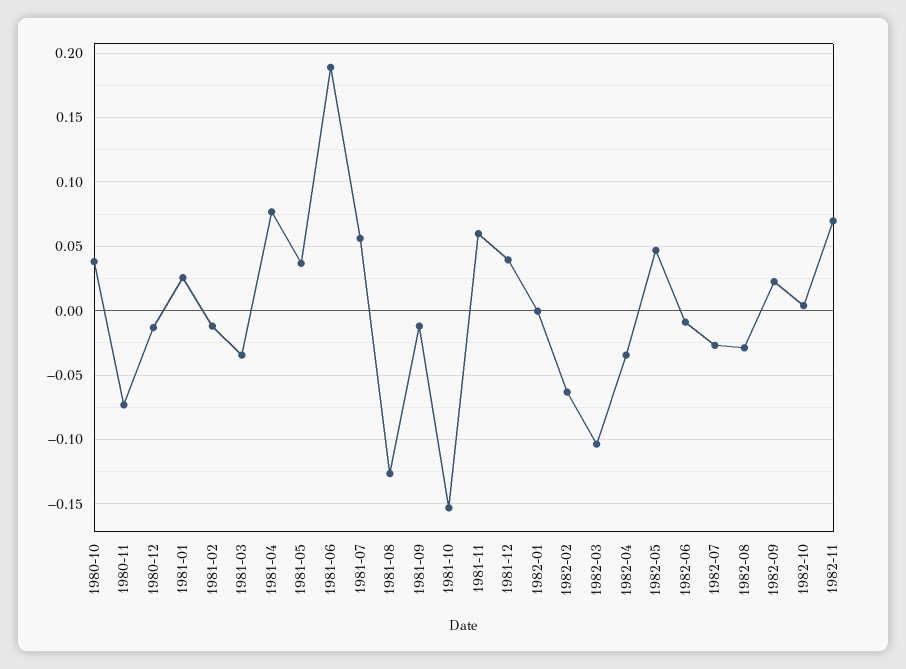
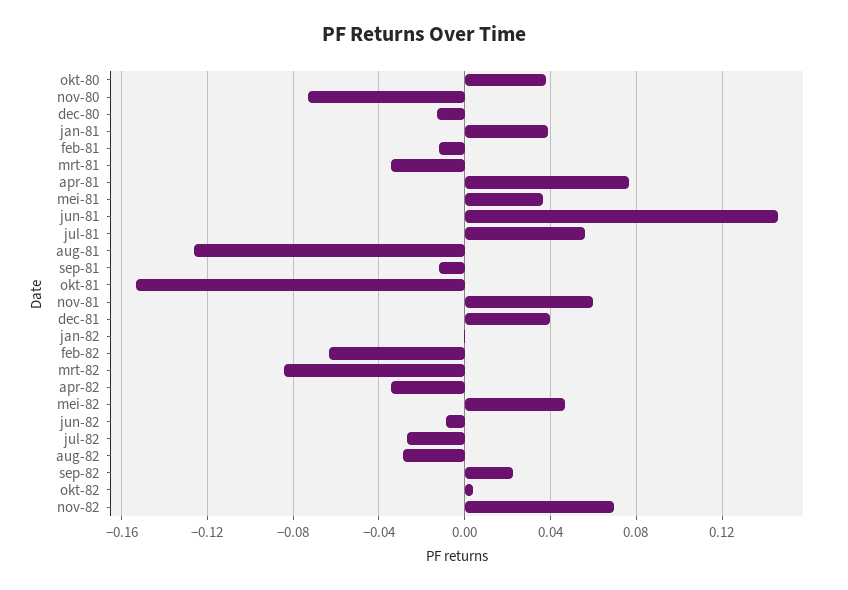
1981-01: 0.025 -> 0.04
1981-06: 0.19 -> 0.145
1982-03: -0.105 -> -0.085

